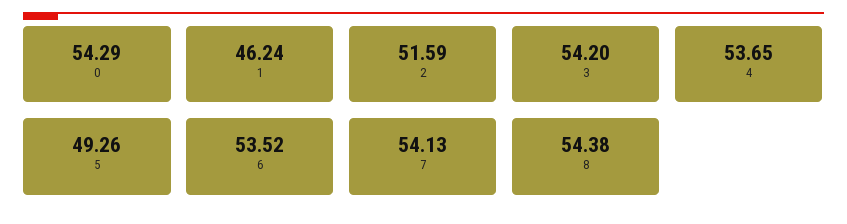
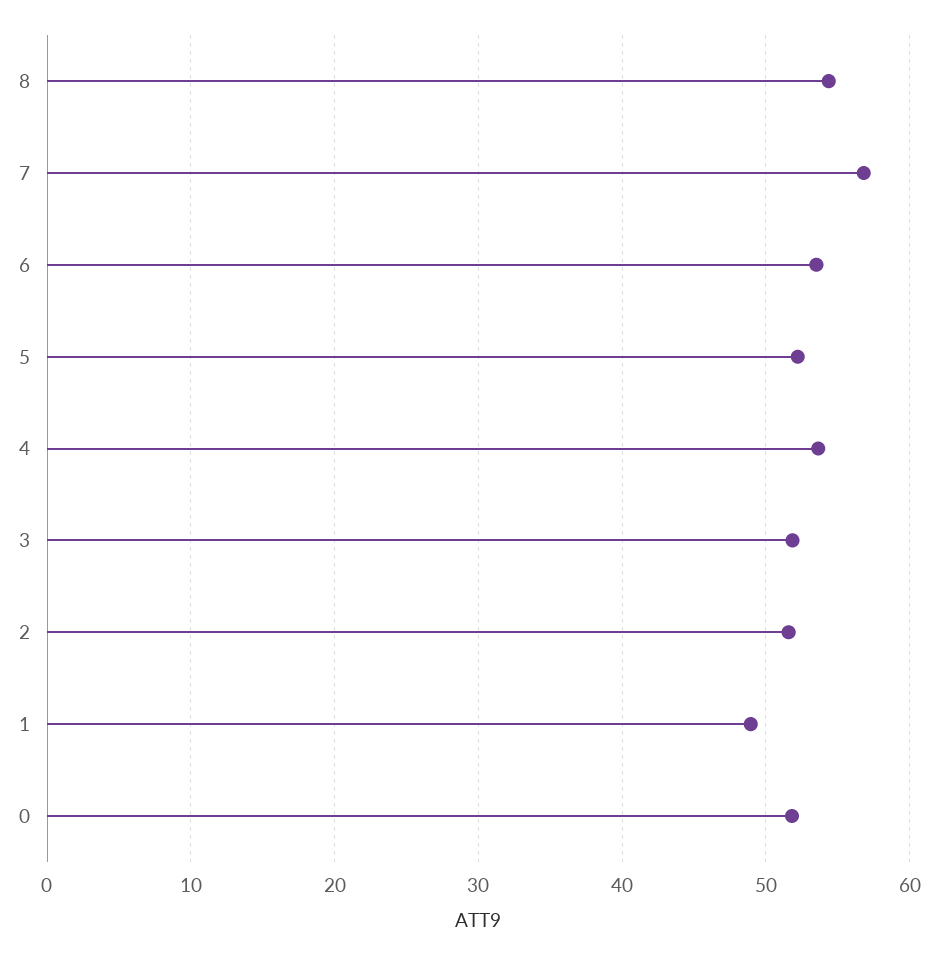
0: 54.29 -> 52
1: 46.24 -> 49
3: 54.2 -> 52
5: 49.26 -> 52
7: 54.13 -> 57

